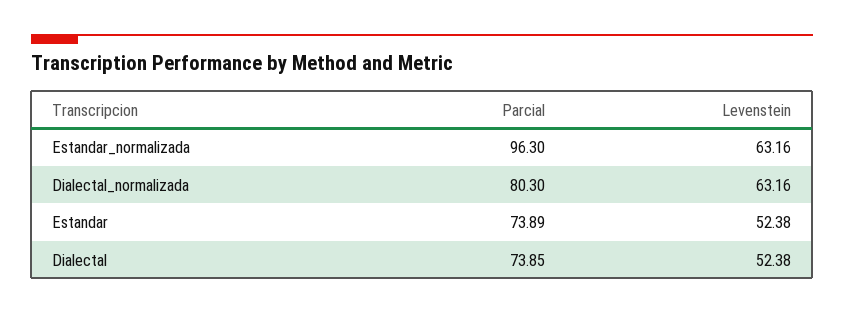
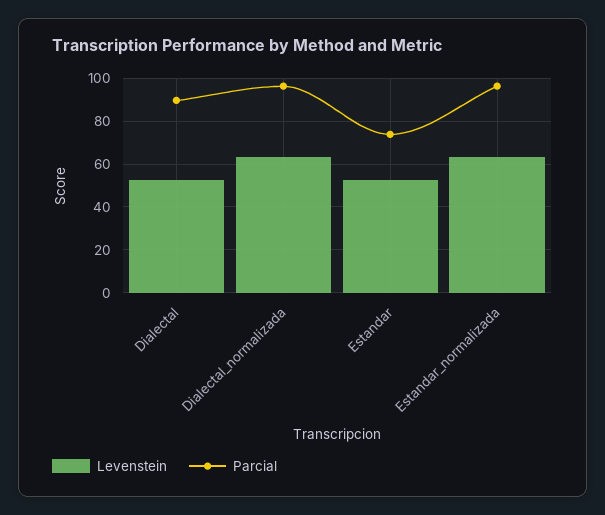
Parcial, Dialectal_normalizada: 80.3 -> 95
Parcial, Dialectal: 73.85 -> 90

